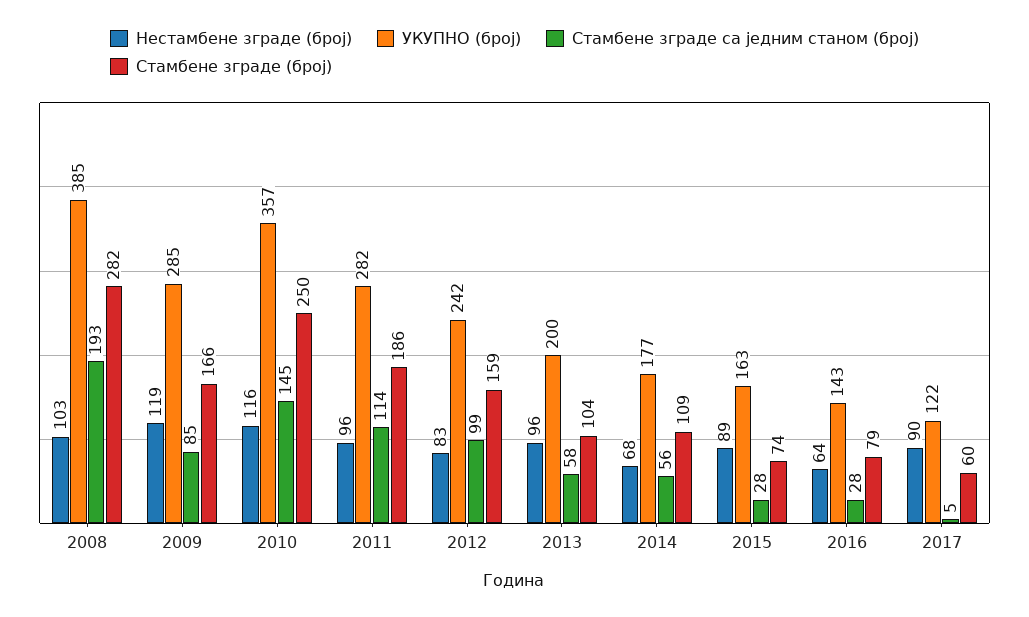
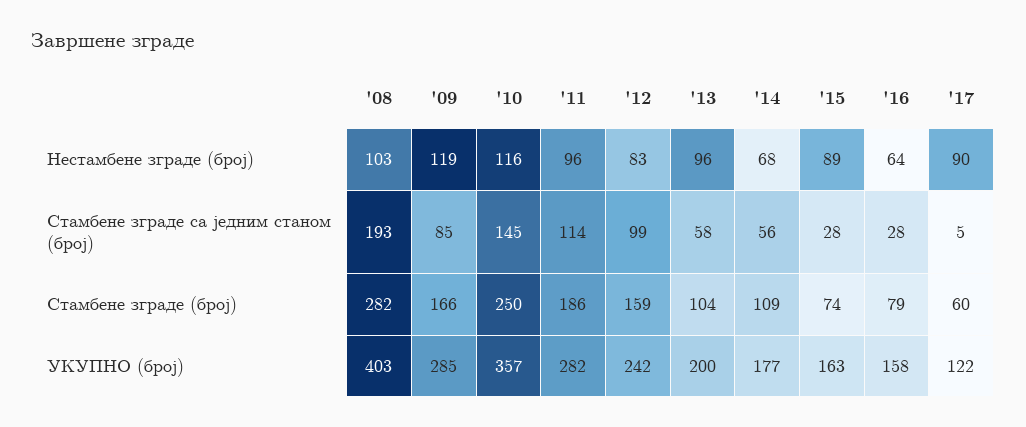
УКУПНО (број), 2008: 385 -> 403
УКУПНО (број), 2016: 143 -> 158

